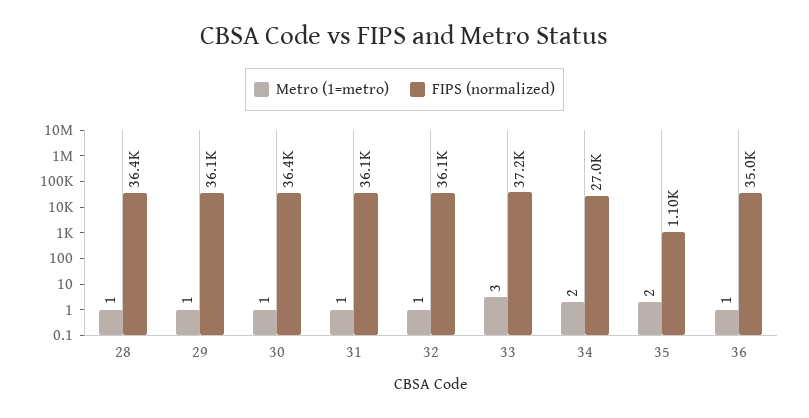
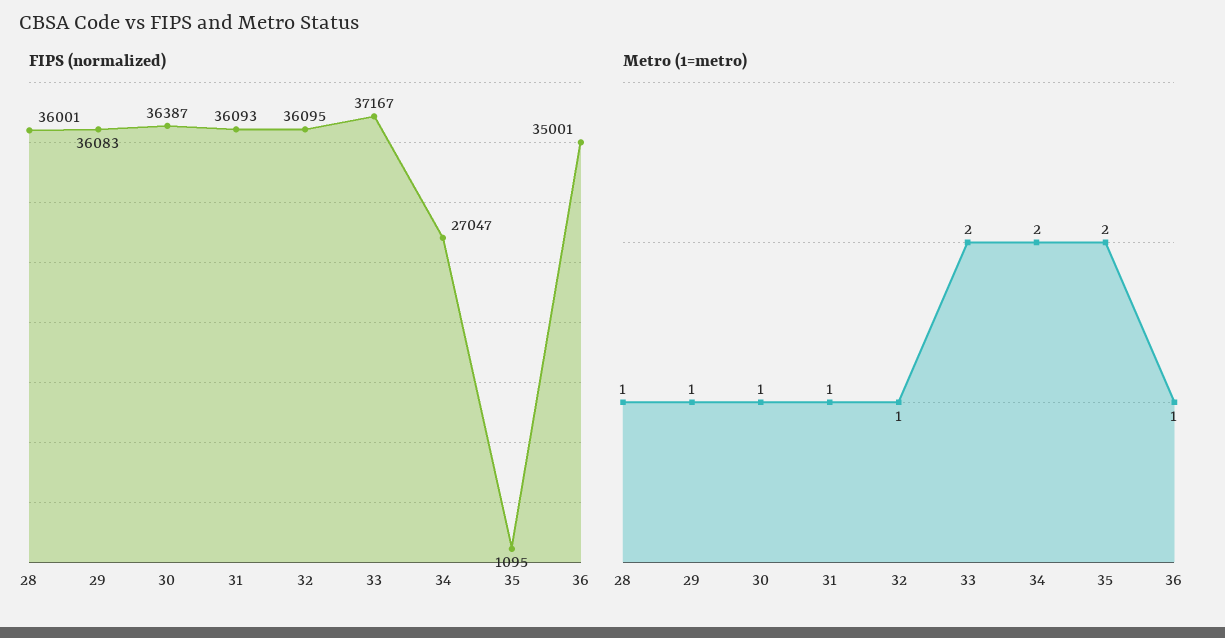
FIPS (normalized), 28: 36400 -> 36001
Metro (1=metro), 33: 3 -> 2

